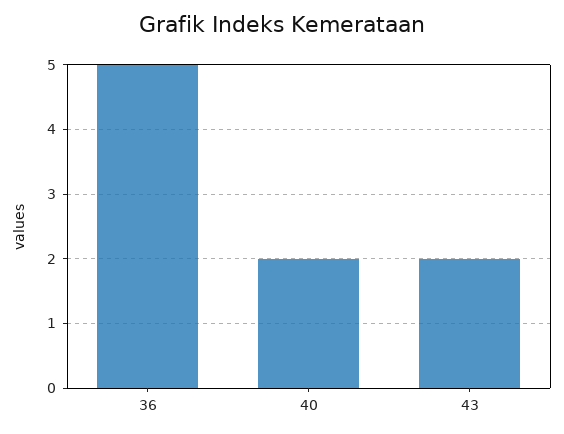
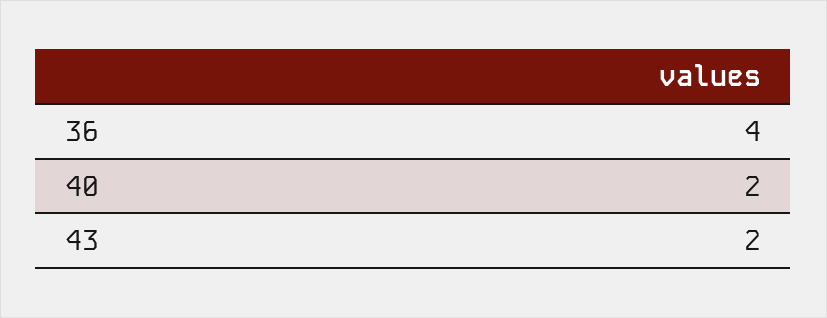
36: 5 -> 4

